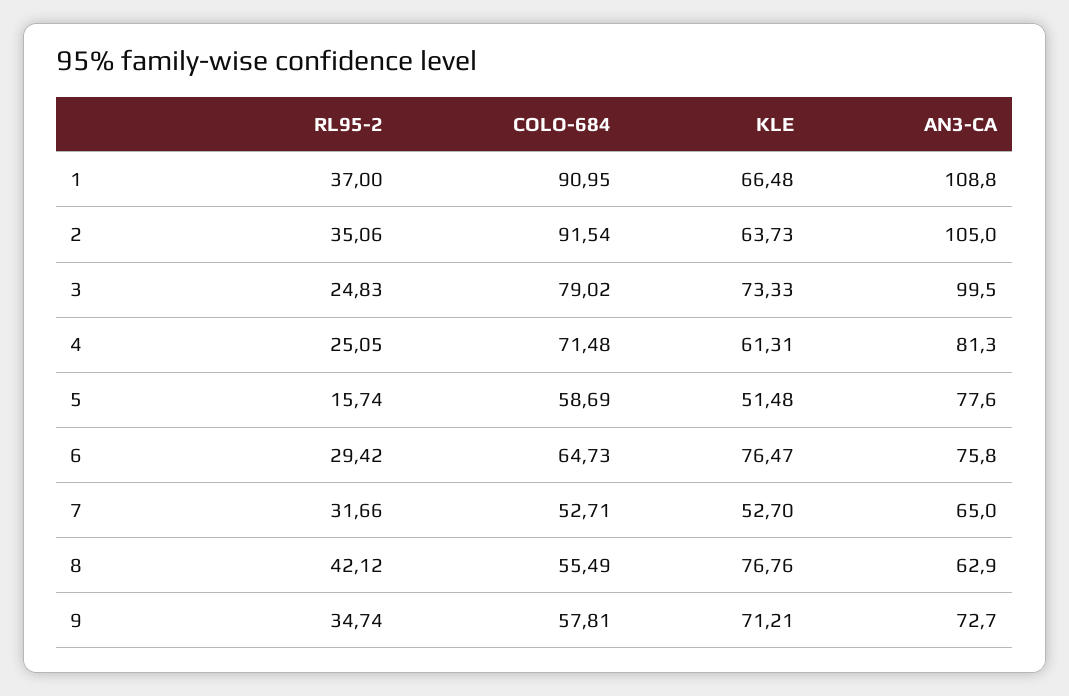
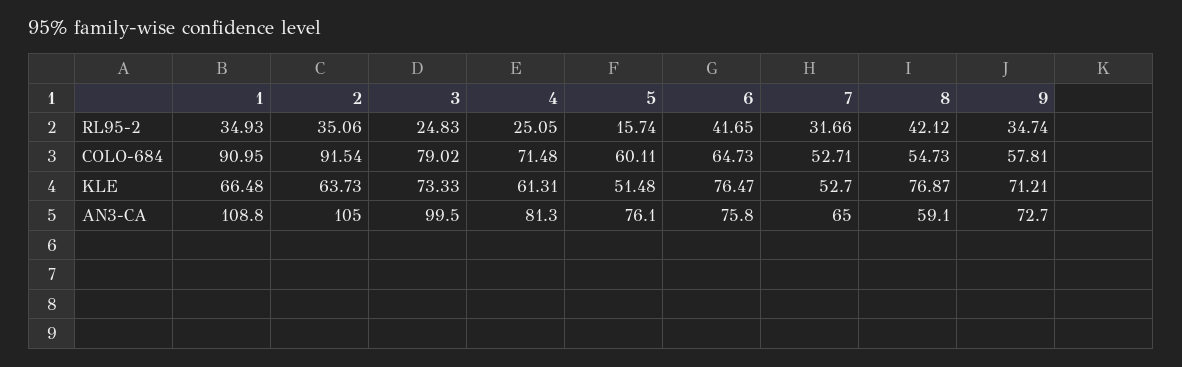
RL95-2, 1: 37 -> 34.93
COLO-684, 5: 58.69 -> 60.11
AN3-CA, 5: 77.6 -> 76.1
RL95-2, 6: 29.42 -> 41.65
COLO-684, 8: 55.49 -> 54.73
KLE, 8: 76.76 -> 76.87
AN3-CA, 8: 62.9 -> 59.1

